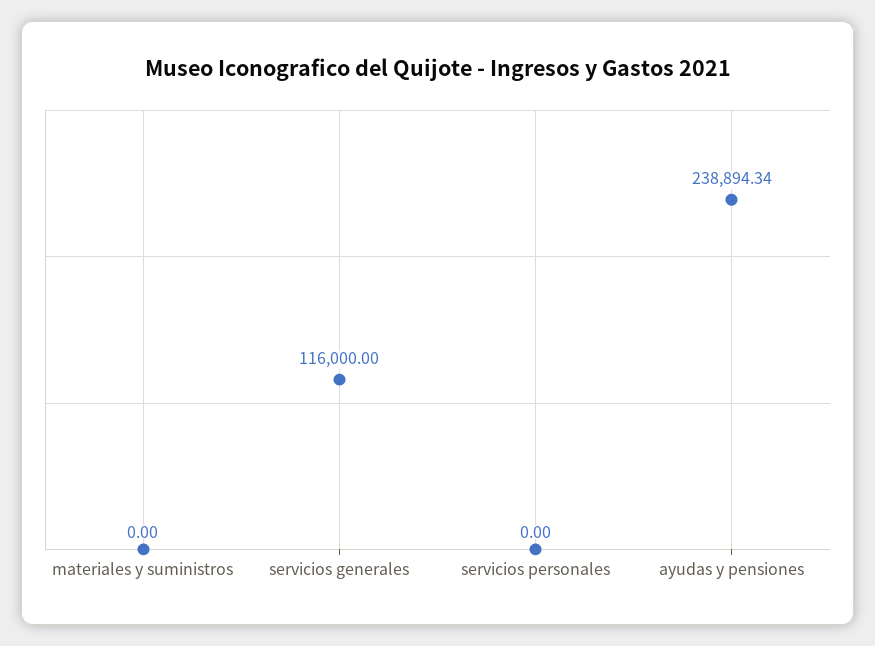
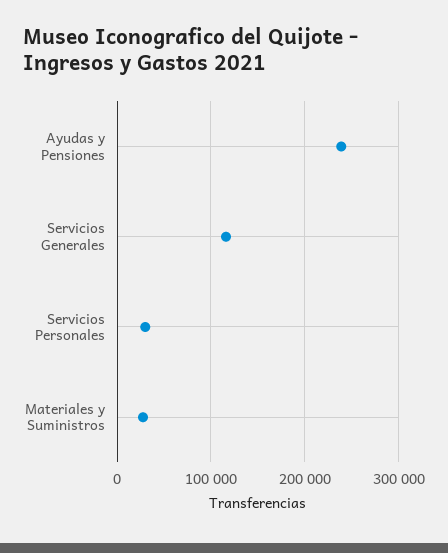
materiales y suministros: 0 -> 30000
servicios personales: 0 -> 30000

